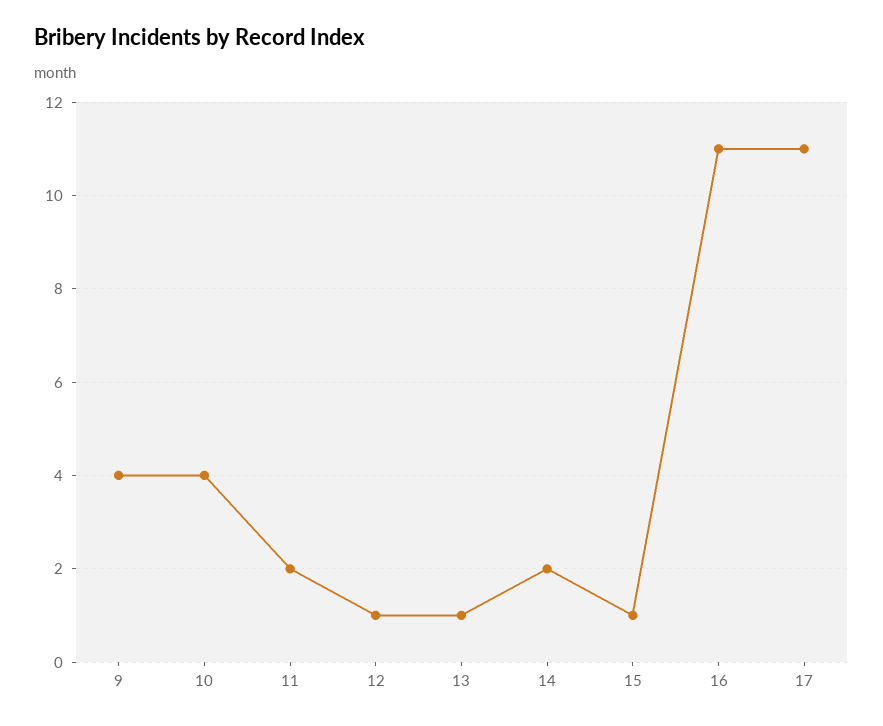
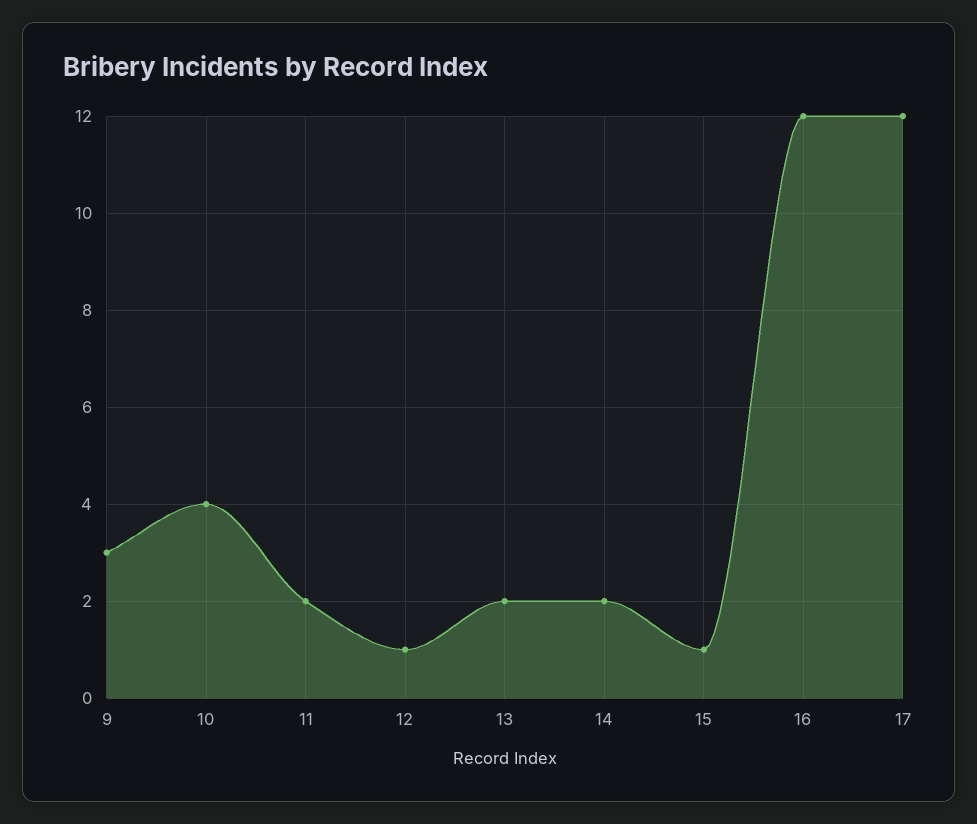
9: 4 -> 3
13: 1 -> 2
16: 11 -> 12
17: 11 -> 12

